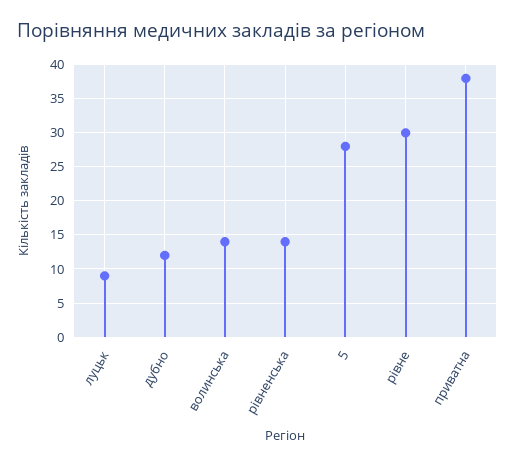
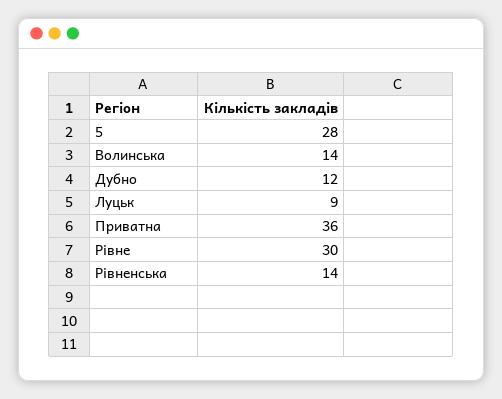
приватна: 38 -> 36

